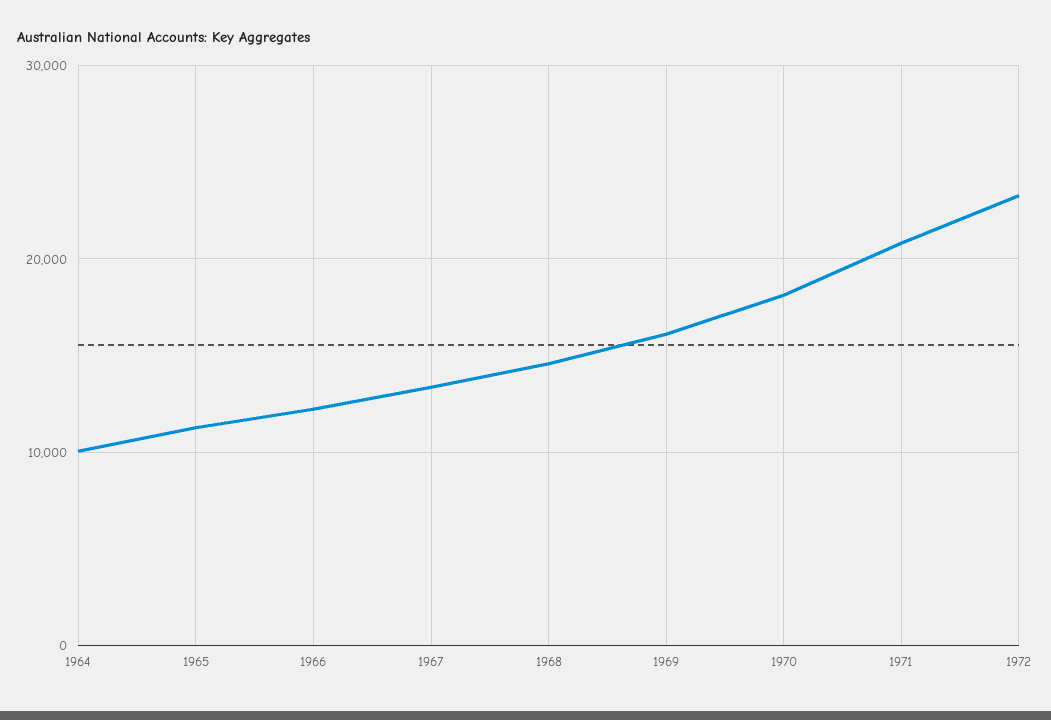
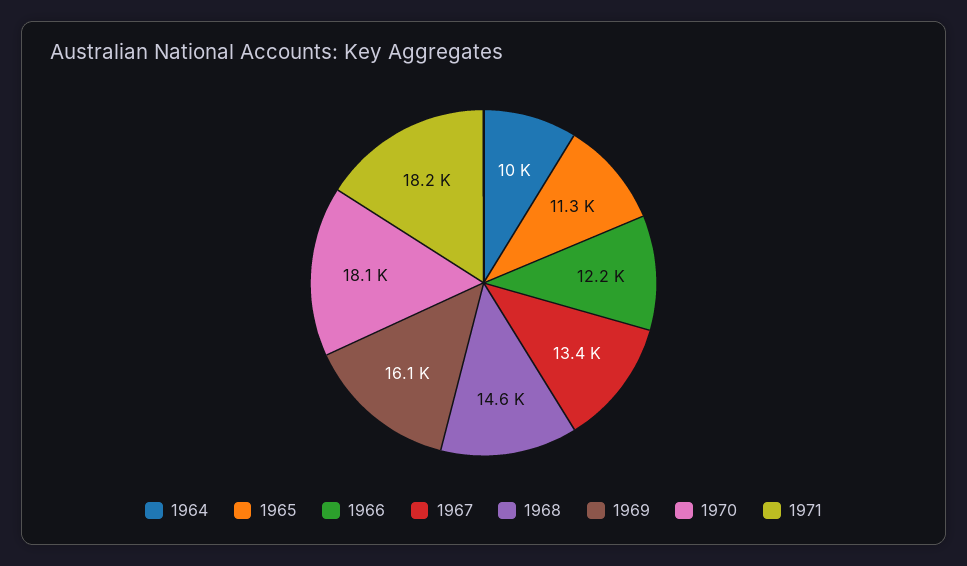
1971: 21000 -> 18200
1972: 23000 -> none

